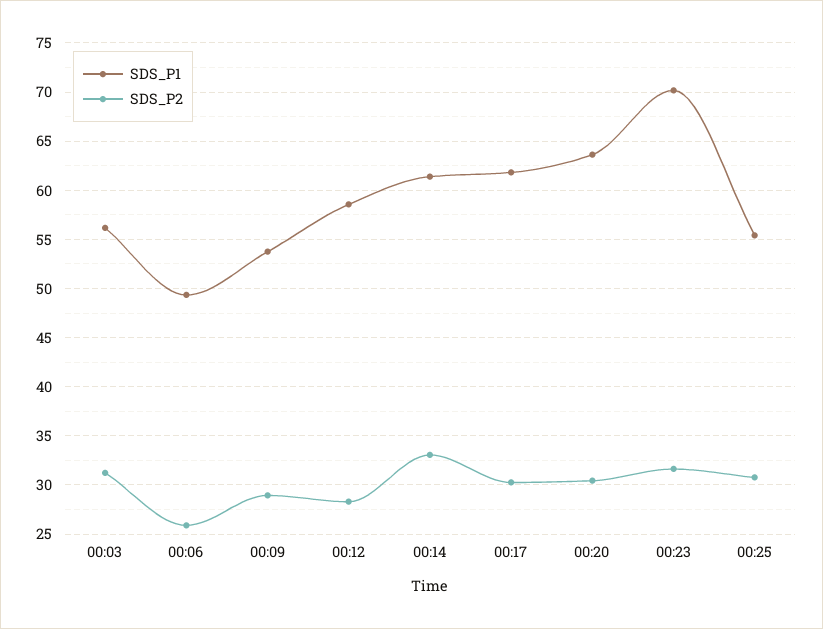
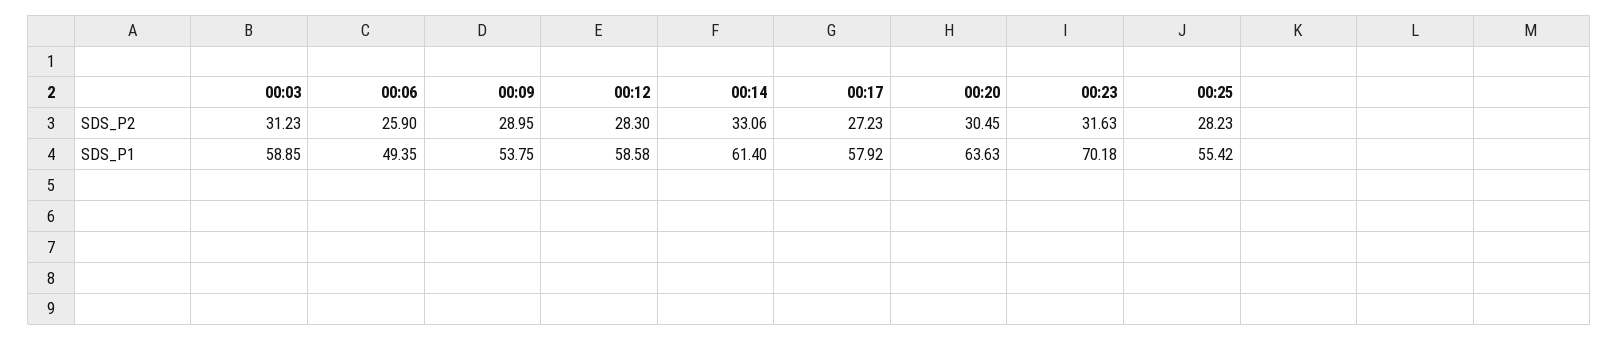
SDS_P1, 00:03: 56 -> 58.85
SDS_P1, 00:17: 62 -> 57.92
SDS_P2, 00:17: 30 -> 27.23
SDS_P2, 00:25: 31 -> 28.23

